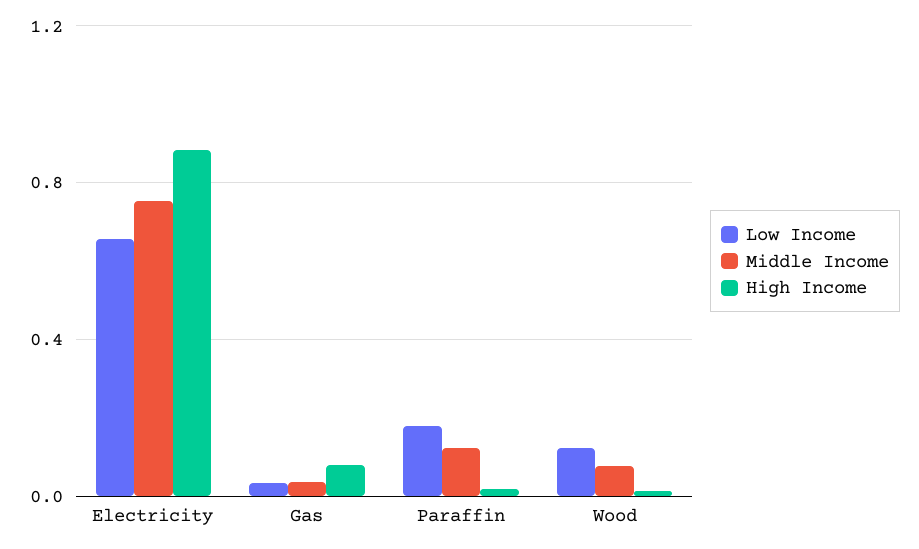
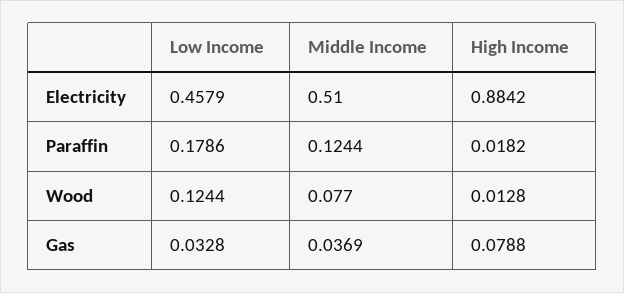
Low Income, Electricity: 0.65 -> 0.4579
Middle Income, Electricity: 0.75 -> 0.51

